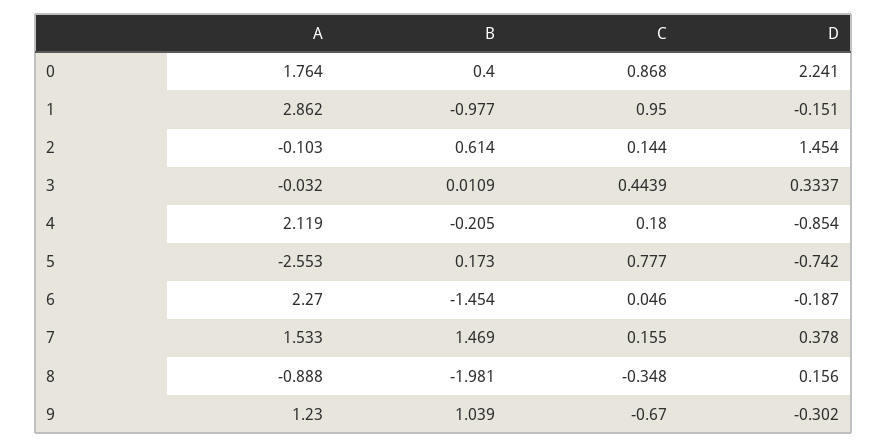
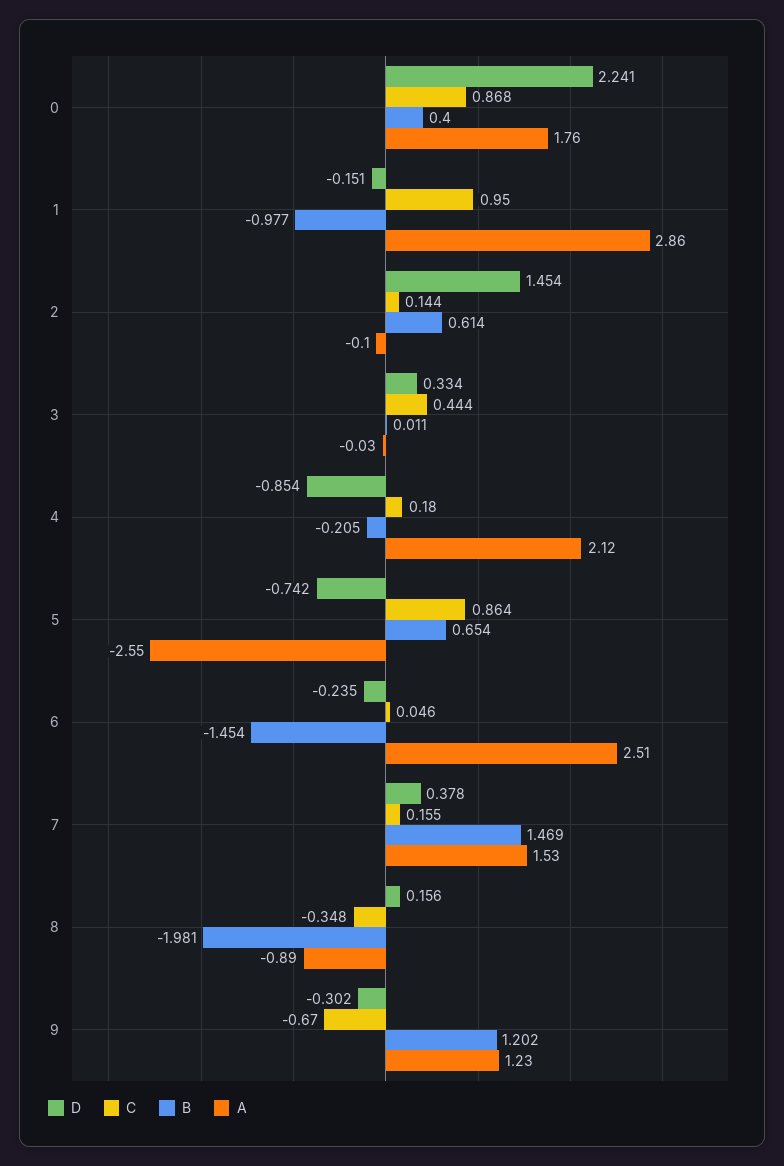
B, 5: 0.173 -> 0.654
C, 5: 0.777 -> 0.864
A, 6: 2.27 -> 2.51
D, 6: -0.187 -> -0.235
B, 9: 1.039 -> 1.202

